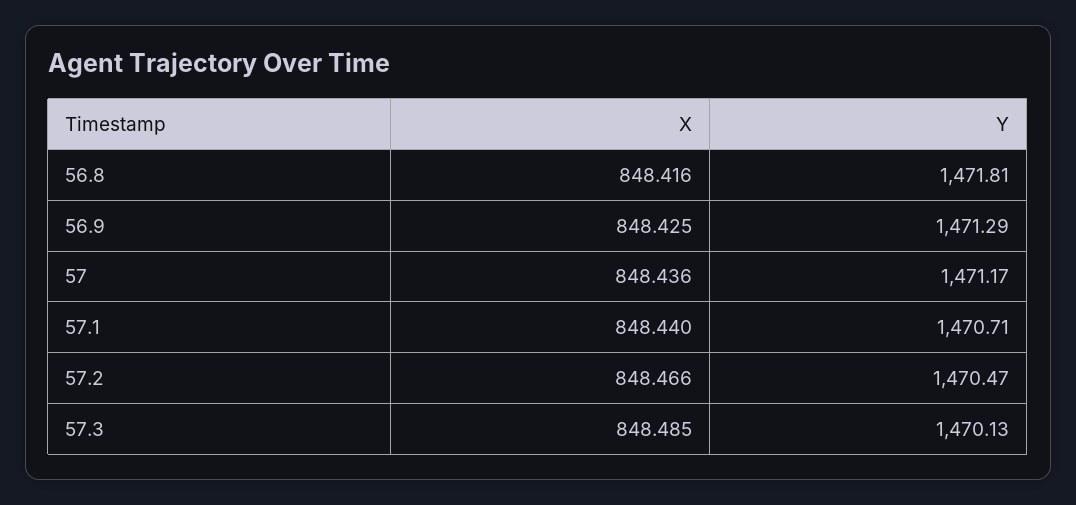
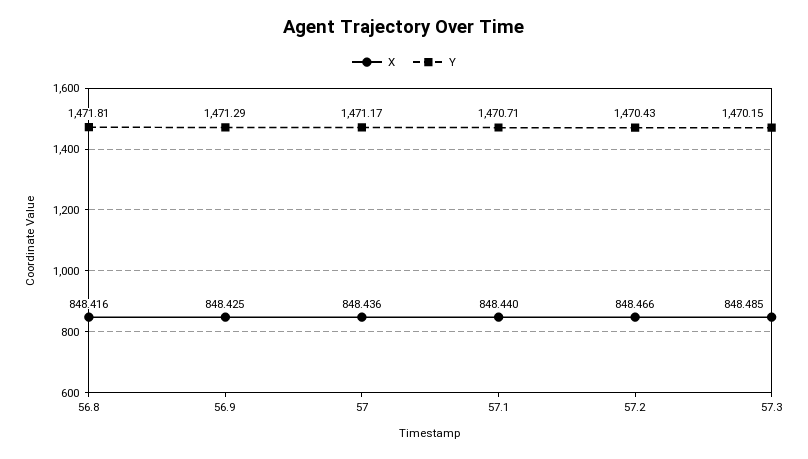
Y, 57.2: 1470.47 -> 1470.43
Y, 57.3: 1470.13 -> 1470.15

